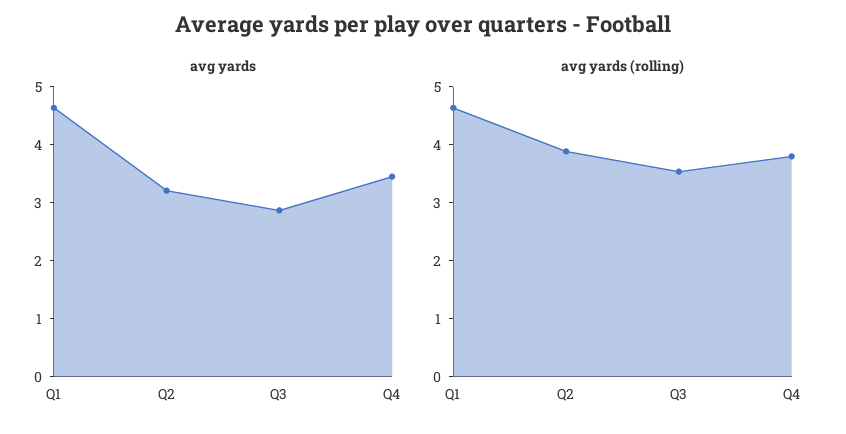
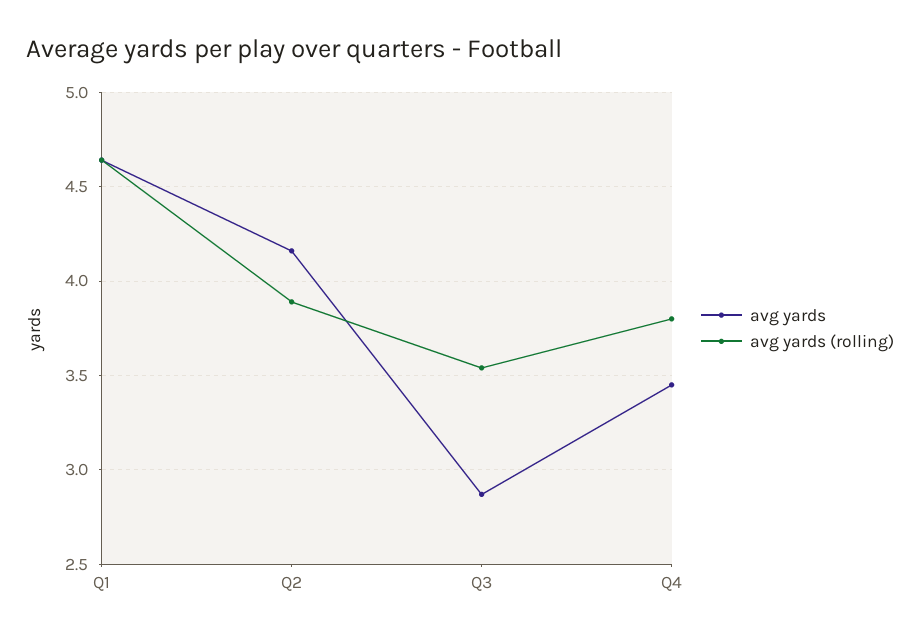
avg yards, Q2: 3.2 -> 4.15

